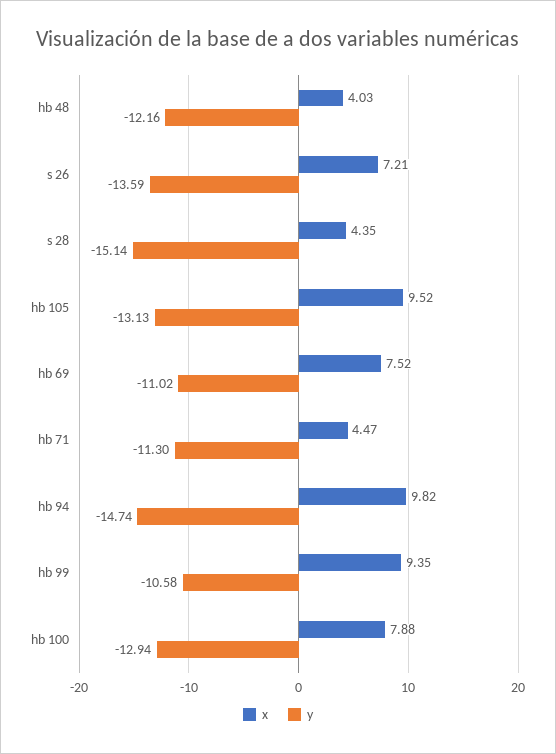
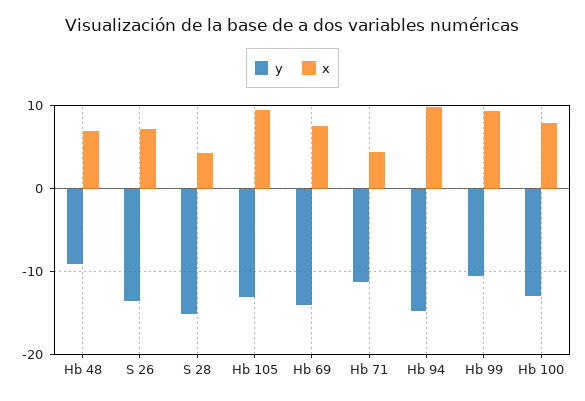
x, hb 48: 4.03 -> 7
y, hb 48: -12.16 -> -9
y, hb 69: -11.02 -> -14

